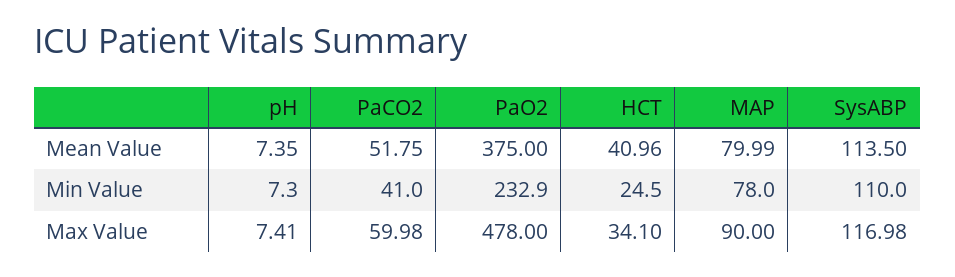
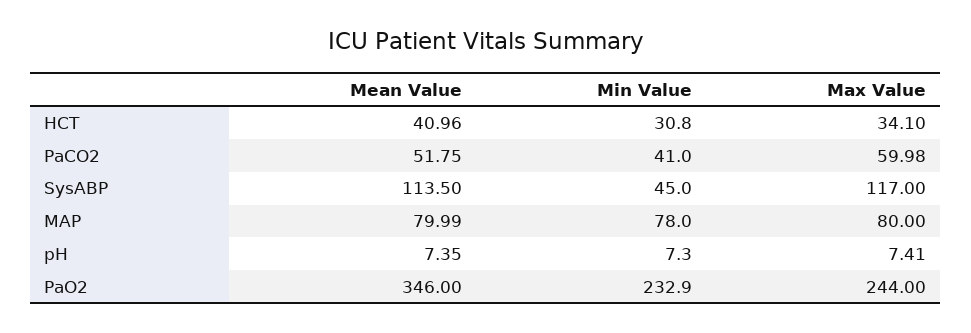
PaO2, Mean Value: 375 -> 346
HCT, Min Value: 24.5 -> 30.8
SysABP, Min Value: 110 -> 45
PaO2, Max Value: 478 -> 244
MAP, Max Value: 90 -> 80
SysABP, Max Value: 116.98 -> 117

